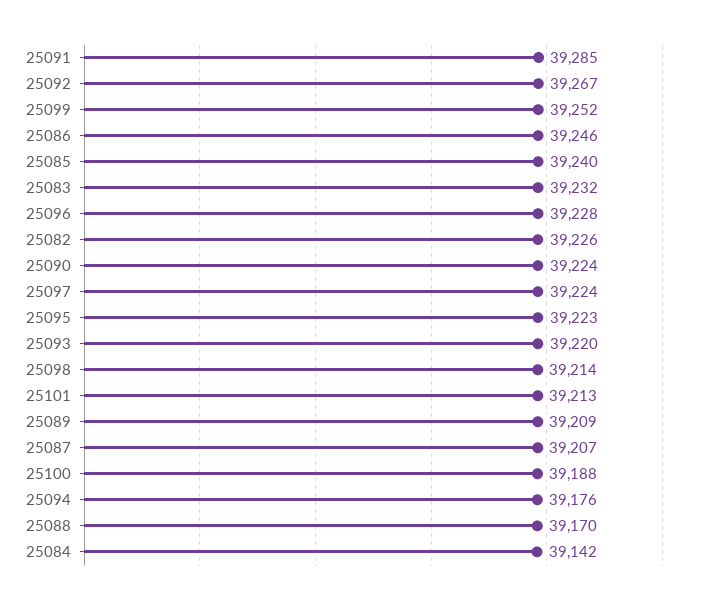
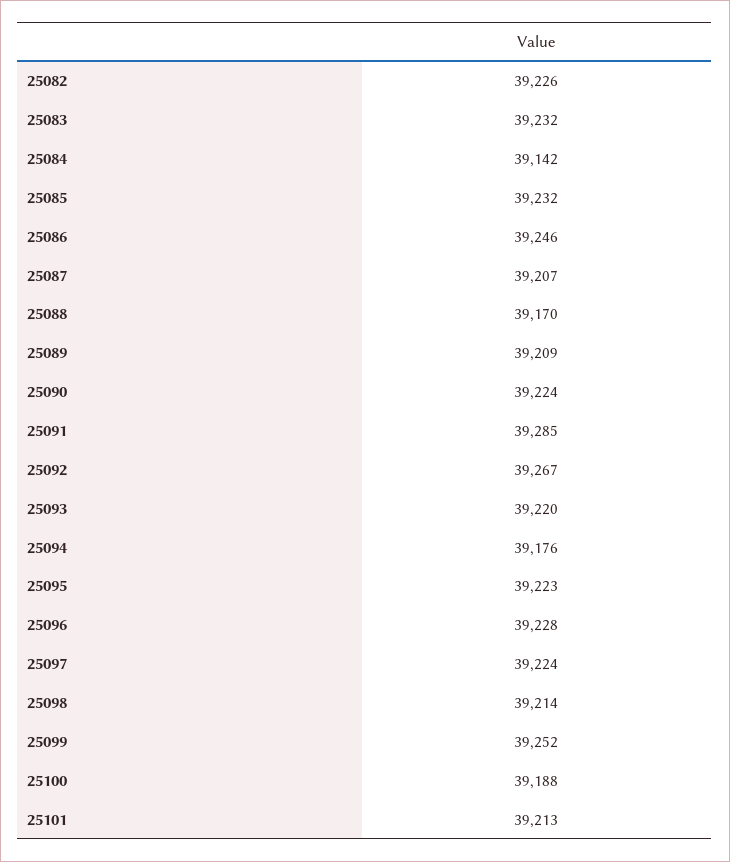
25085: 39240 -> 39232

